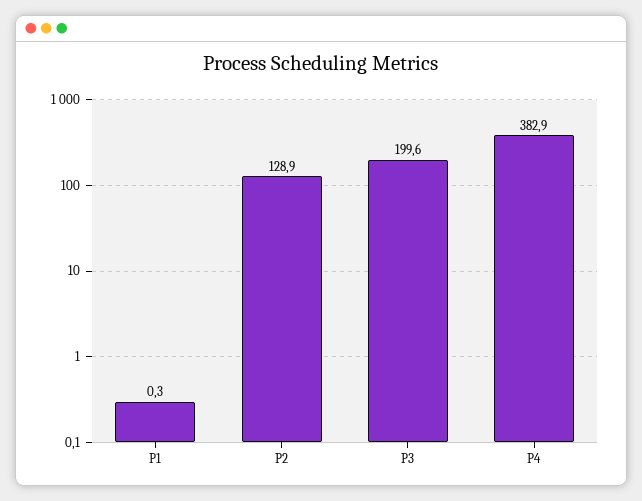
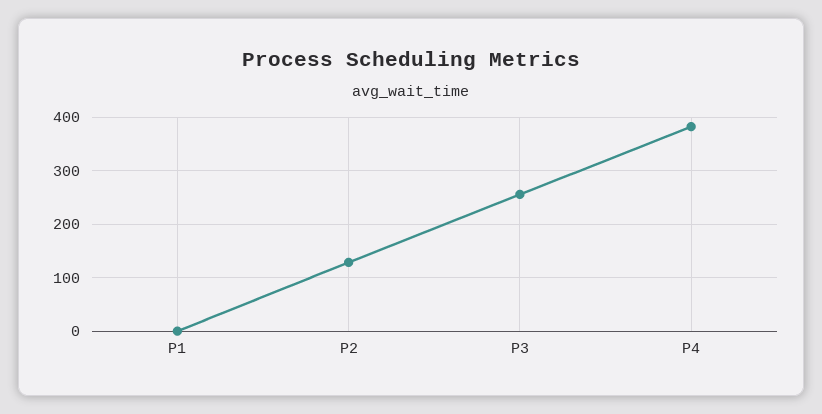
P3: 199.6 -> 260

